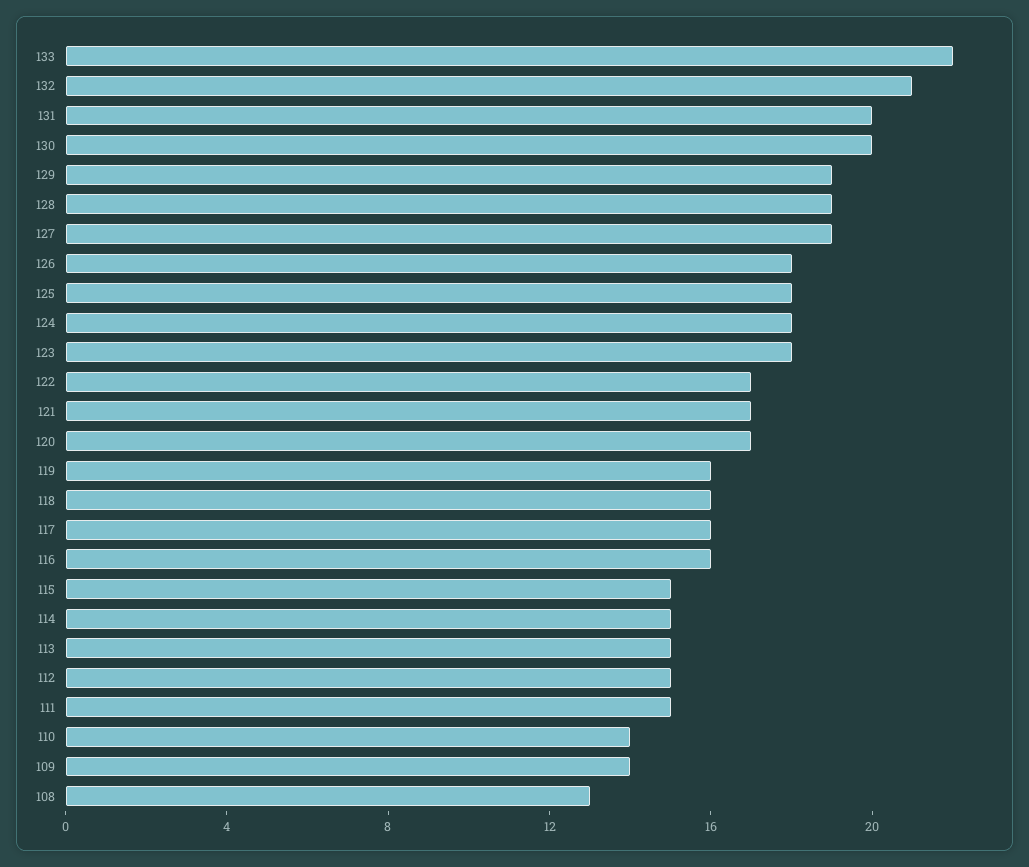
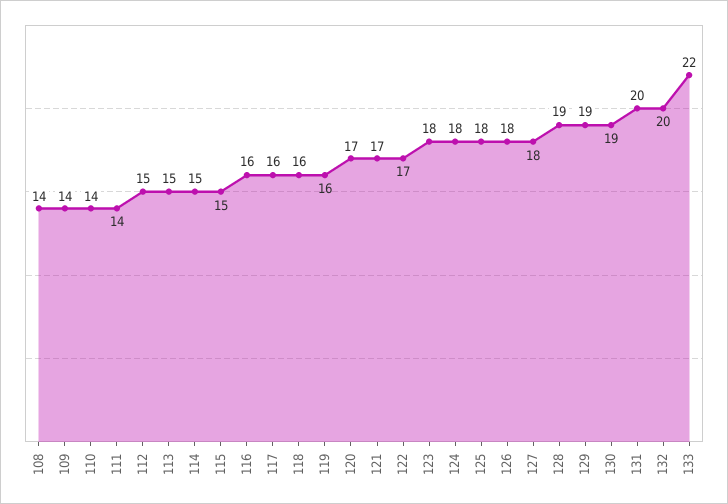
132: 21 -> 20
130: 20 -> 19
127: 19 -> 18
111: 15 -> 14
108: 13 -> 14

